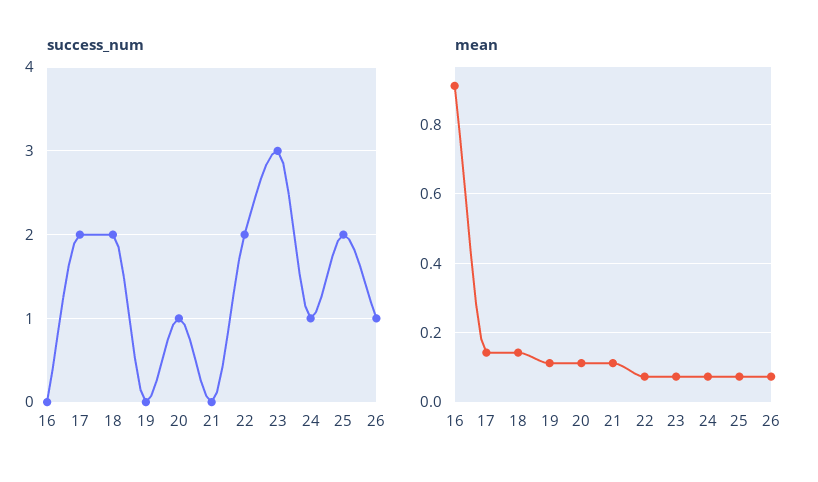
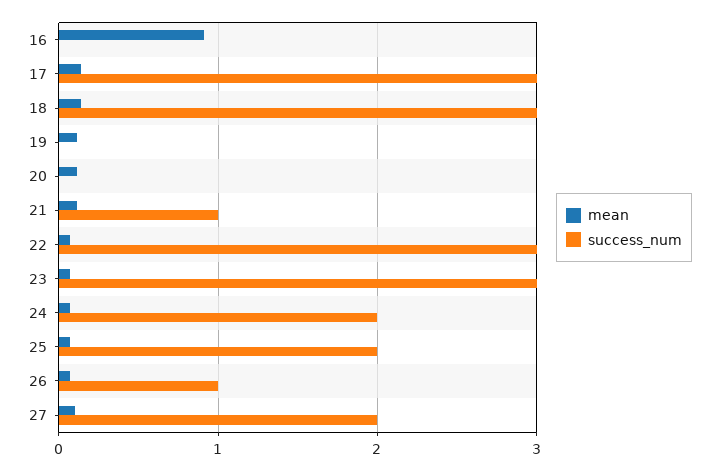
success_num, 17: 2 -> 3
success_num, 18: 2 -> 3
success_num, 20: 1 -> 0
success_num, 21: 0 -> 1
success_num, 22: 2 -> 3
success_num, 24: 1 -> 2
mean, 27: none -> 0.1
success_num, 27: none -> 2

